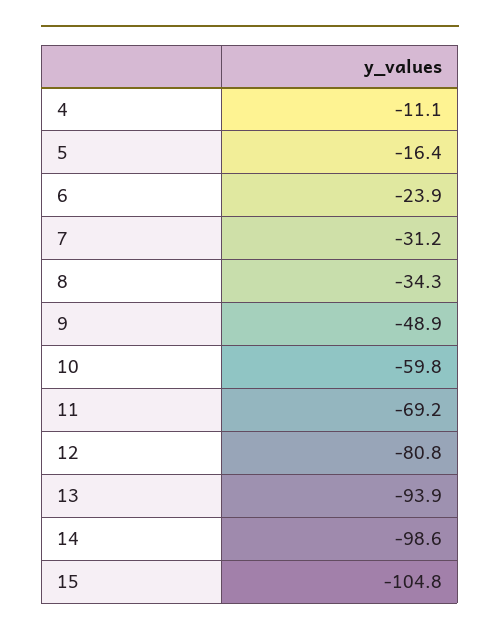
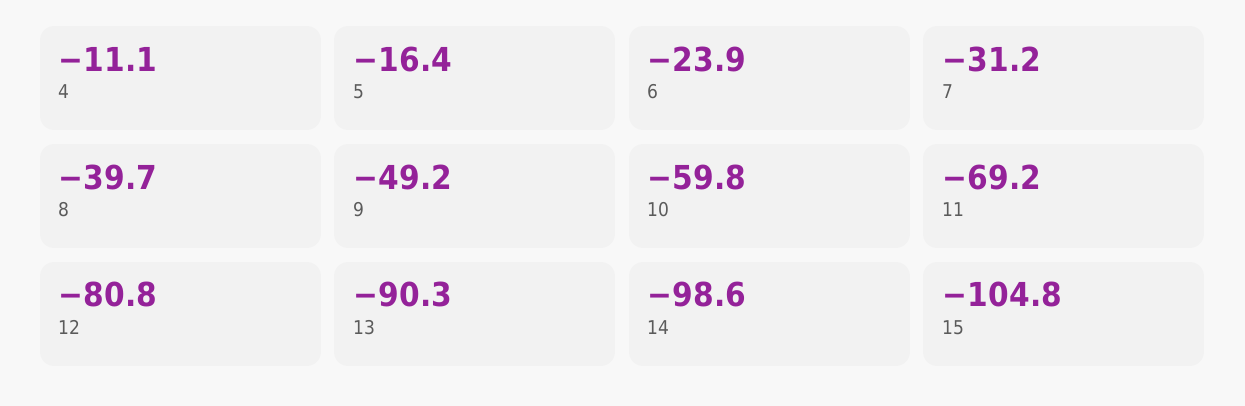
8: -34.3 -> -39.7
9: -48.9 -> -49.2
13: -93.9 -> -90.3

